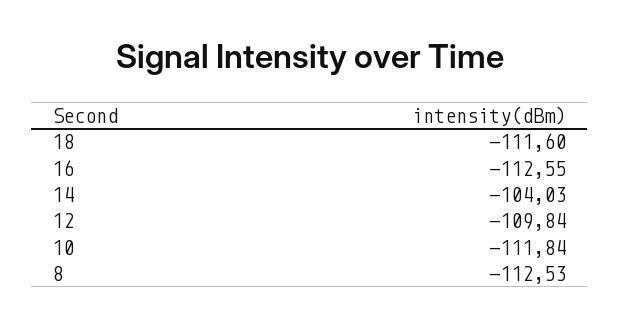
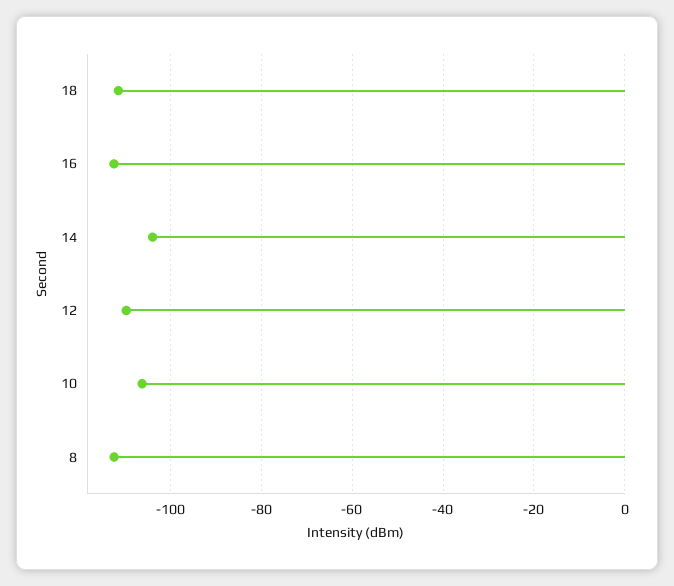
10: -111.84 -> -106

